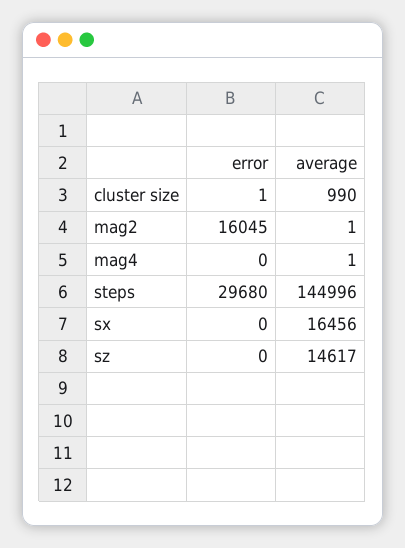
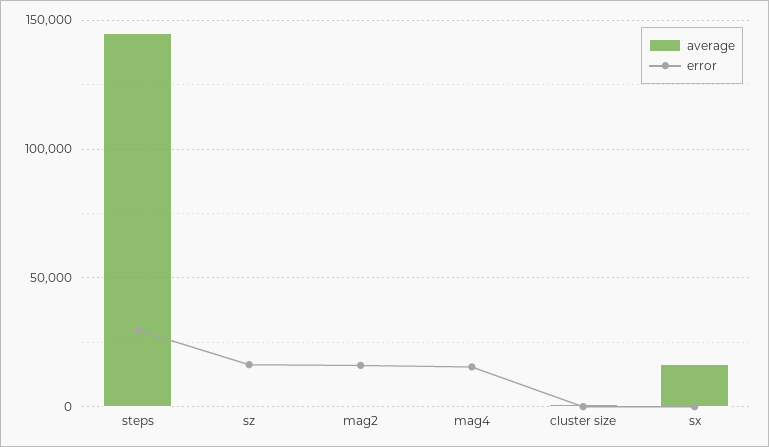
error, mag4: 0 -> 15000
error, sz: 0 -> 15000
average, sz: 14617 -> 0

